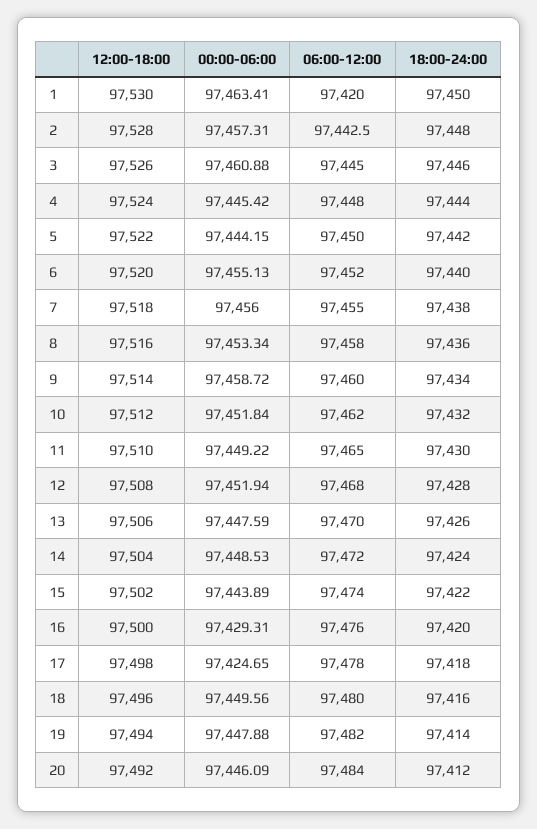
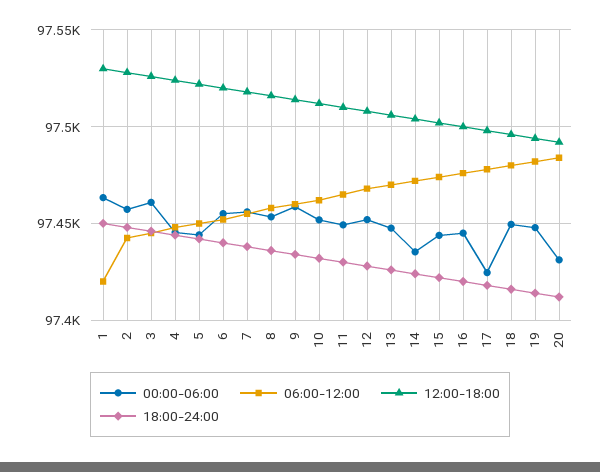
00:00-06:00, 14: 97448.53 -> 97435
00:00-06:00, 16: 97429.31 -> 97445
00:00-06:00, 20: 97446.09 -> 97430

